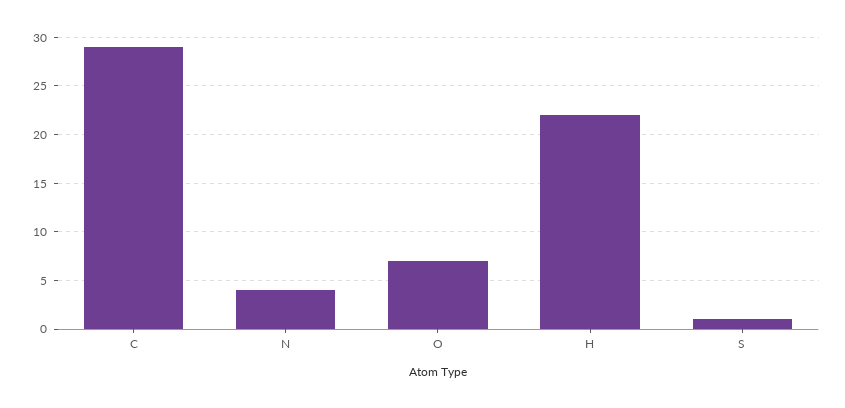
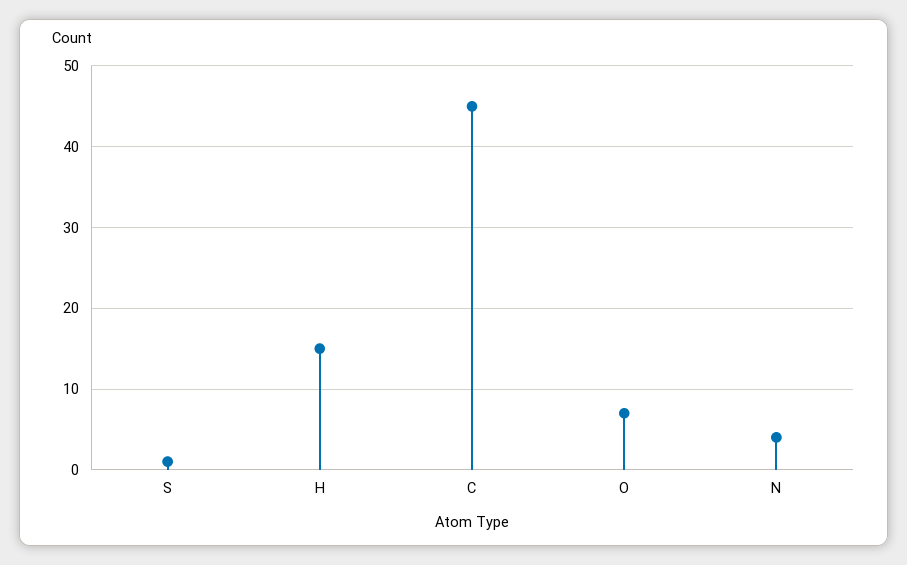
C: 29 -> 45
H: 22 -> 15

